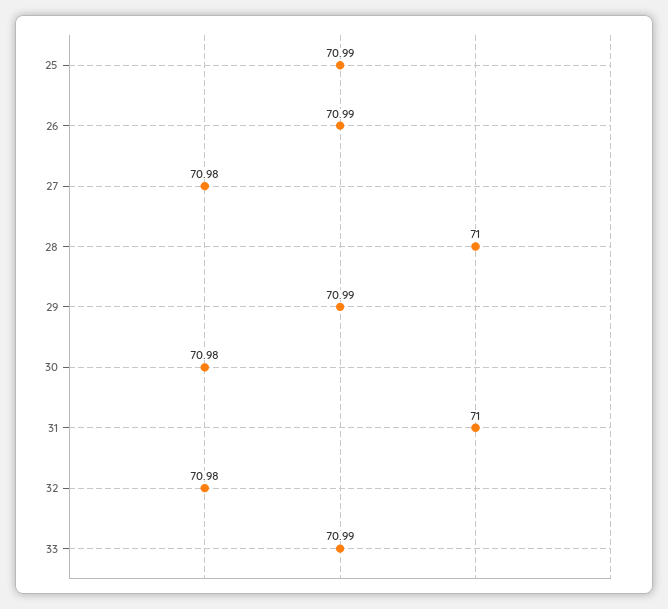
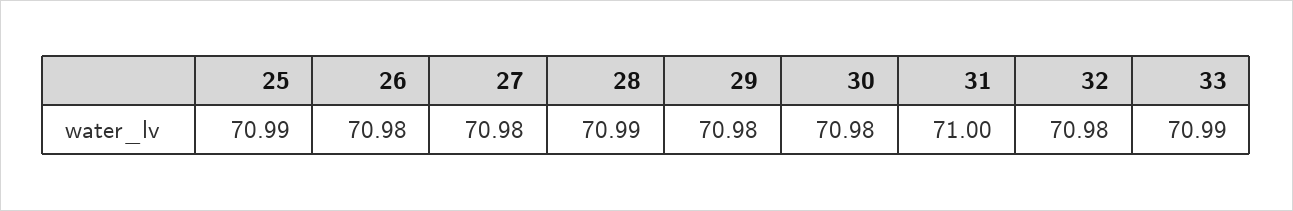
26: 70.99 -> 70.98
28: 71 -> 70.99
29: 70.99 -> 70.98

